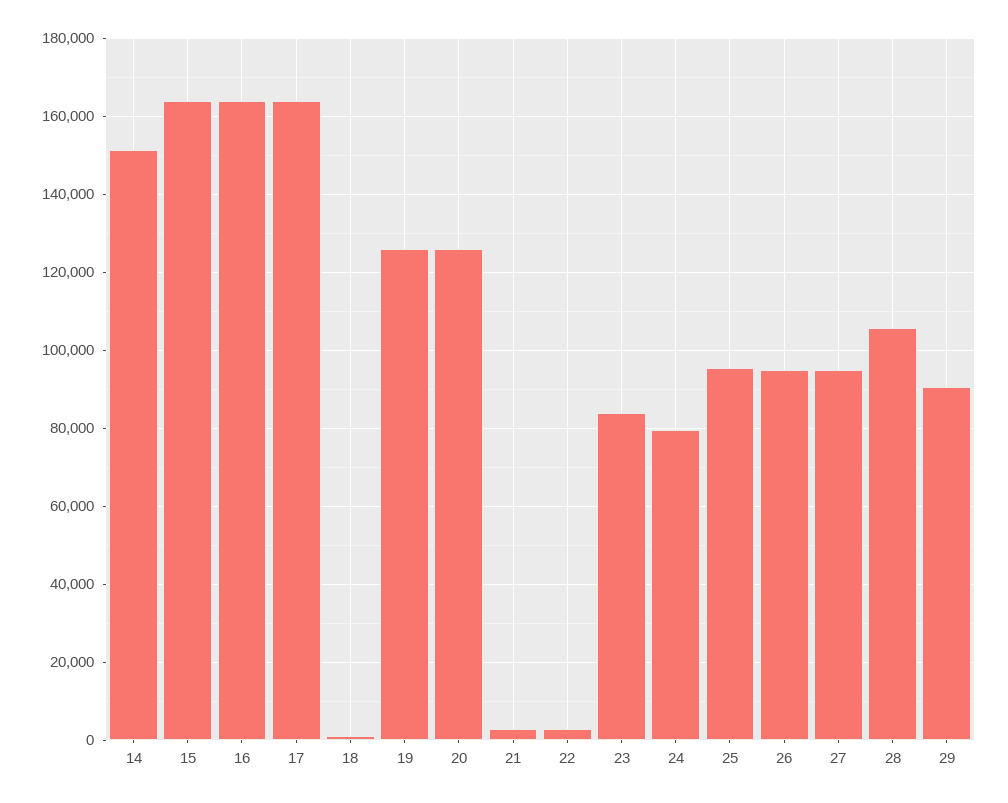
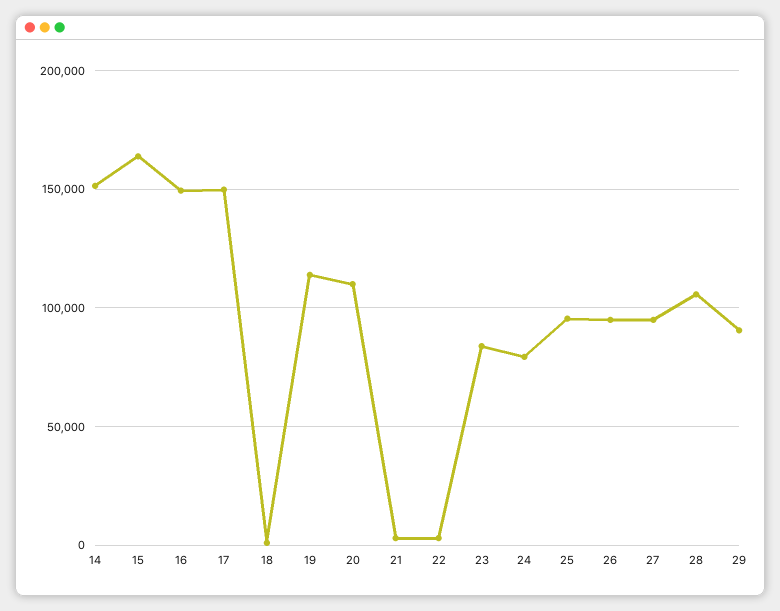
16: 164000 -> 150000
17: 164000 -> 150000
19: 126000 -> 115000
20: 126000 -> 110000

